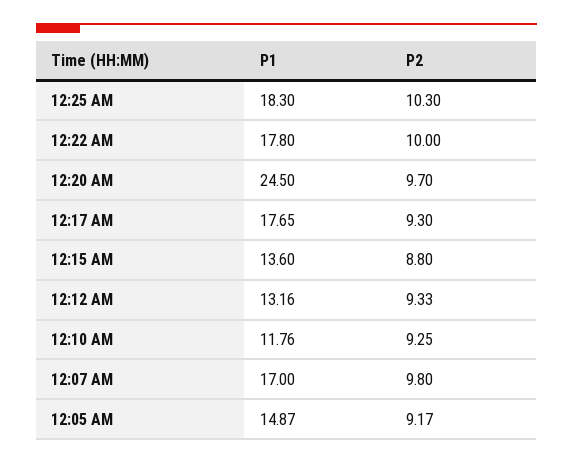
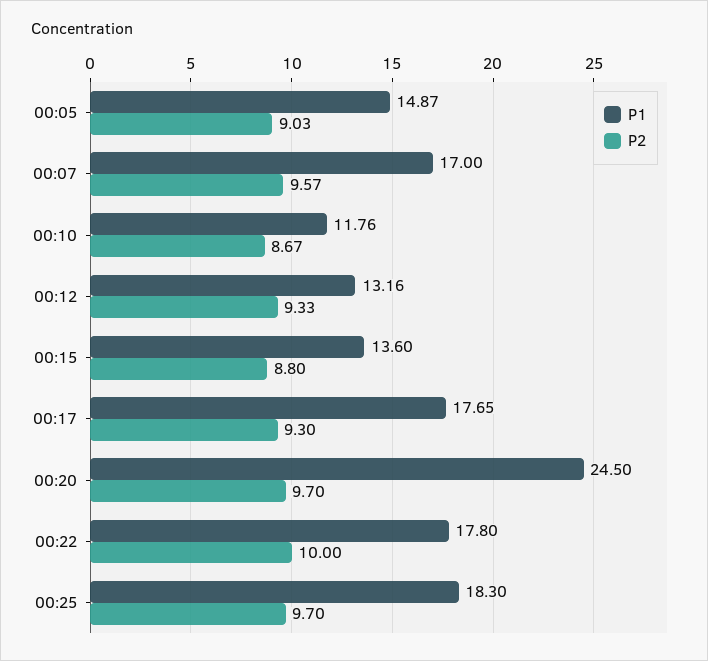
P2, 12:25 AM: 10.3 -> 9.7
P2, 12:10 AM: 9.25 -> 8.67
P2, 12:07 AM: 9.8 -> 9.57
P2, 12:05 AM: 9.17 -> 9.03

